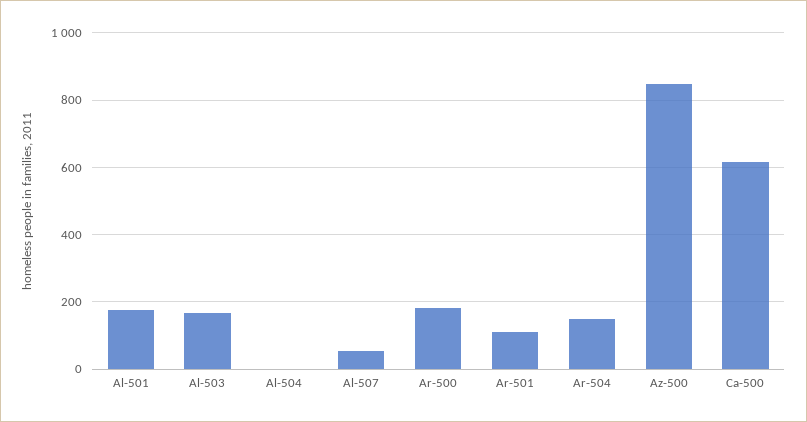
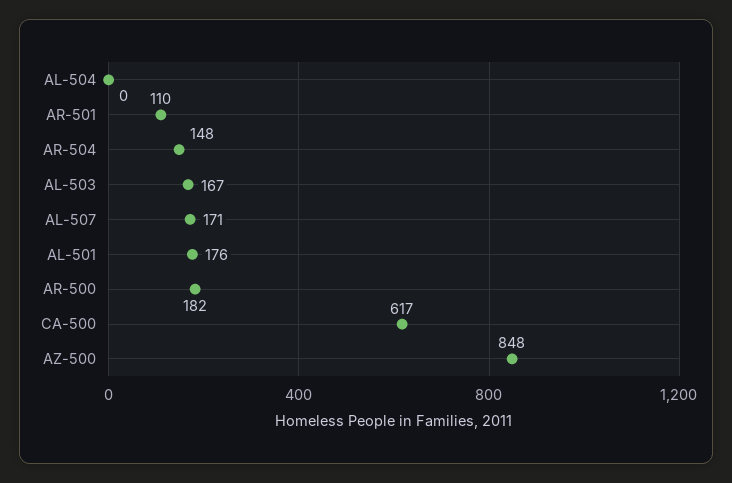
Al-507: 60 -> 171

